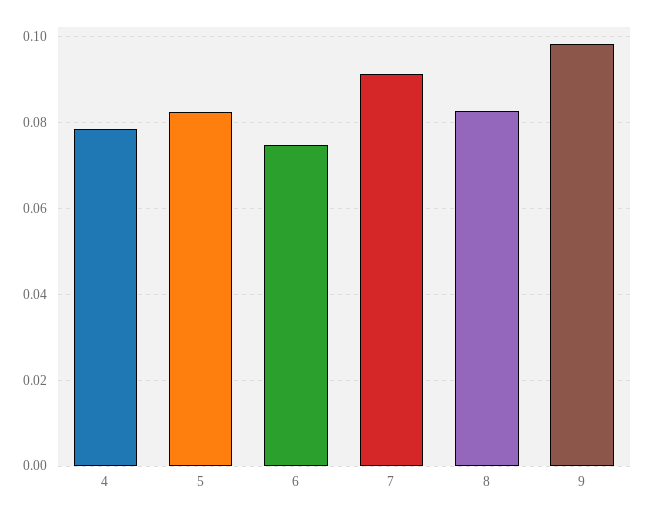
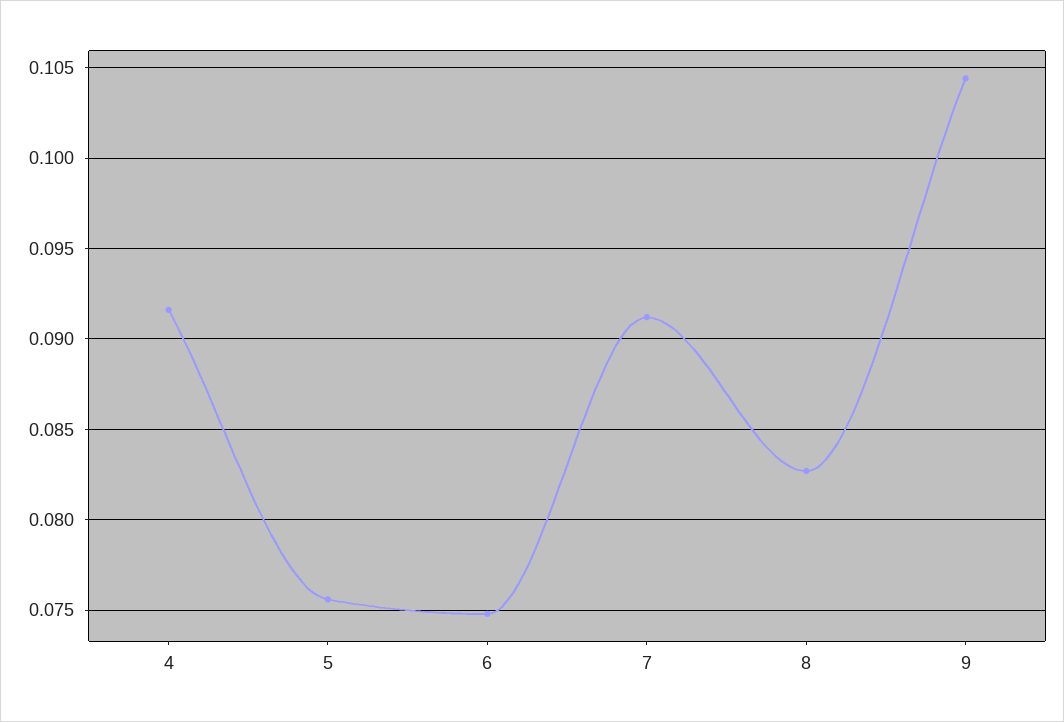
4: 0.078 -> 0.0915
5: 0.082 -> 0.0755
9: 0.098 -> 0.1045

